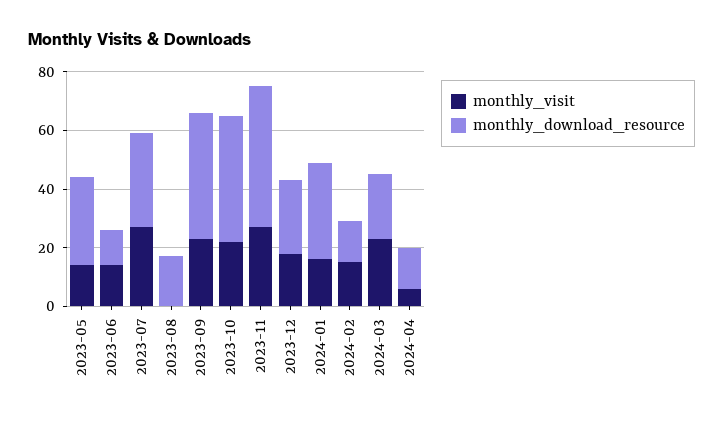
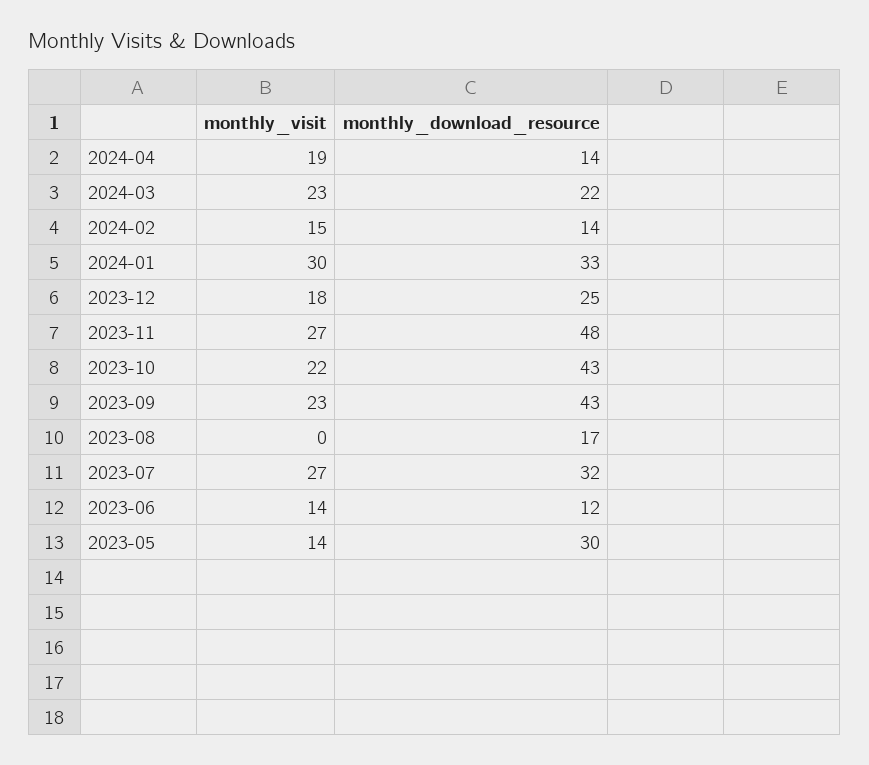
monthly_visit, 2024-01: 15 -> 30
monthly_visit, 2024-04: 5 -> 19

